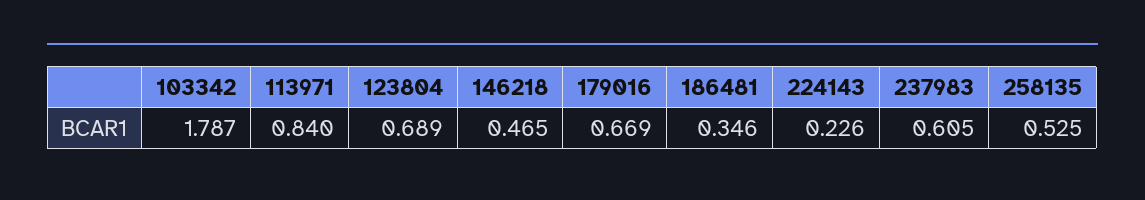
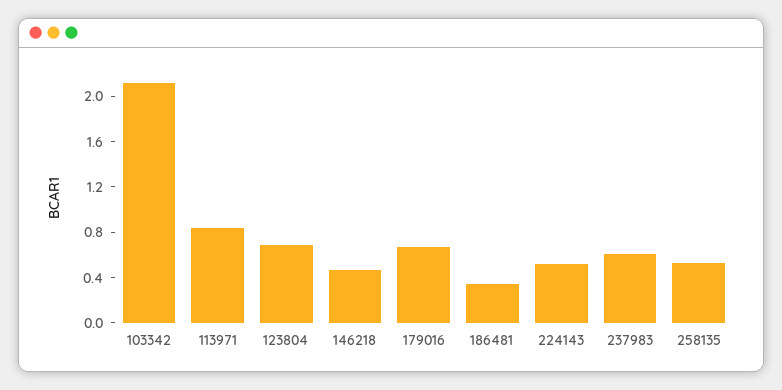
103342: 1.787 -> 2.1
224143: 0.226 -> 0.5

